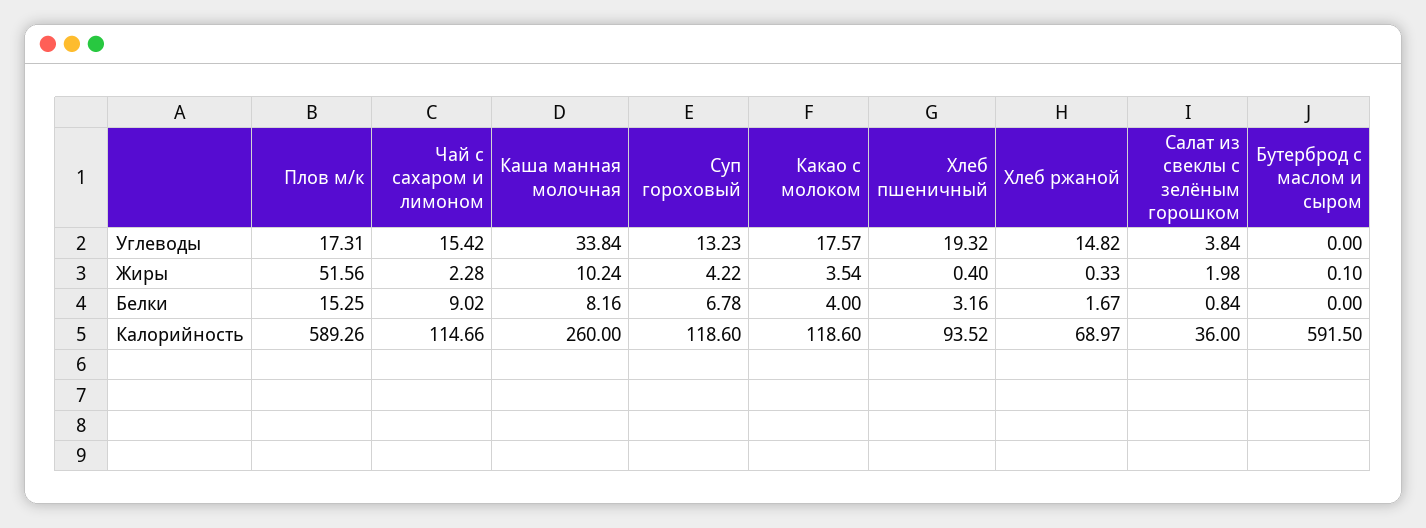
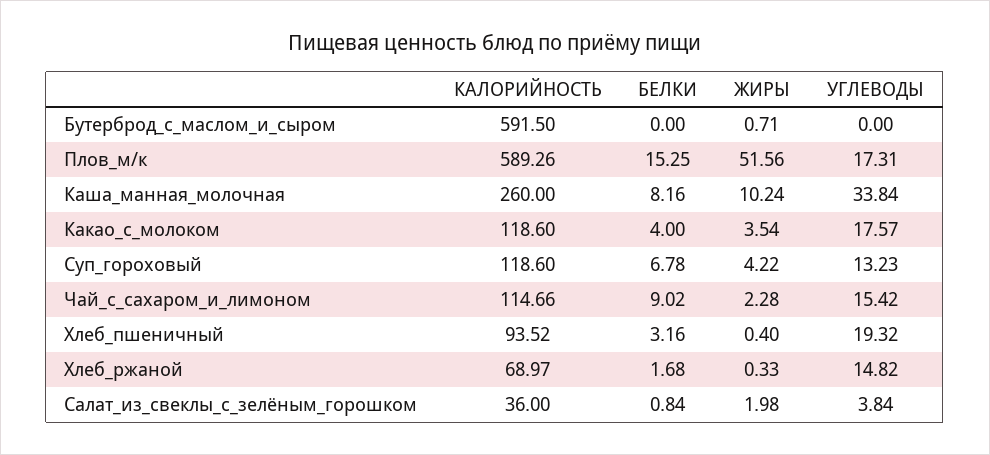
Бутерброд с маслом и сыром, Жиры: 0.1 -> 0.71
Хлеб ржаной, Белки: 1.67 -> 1.68

